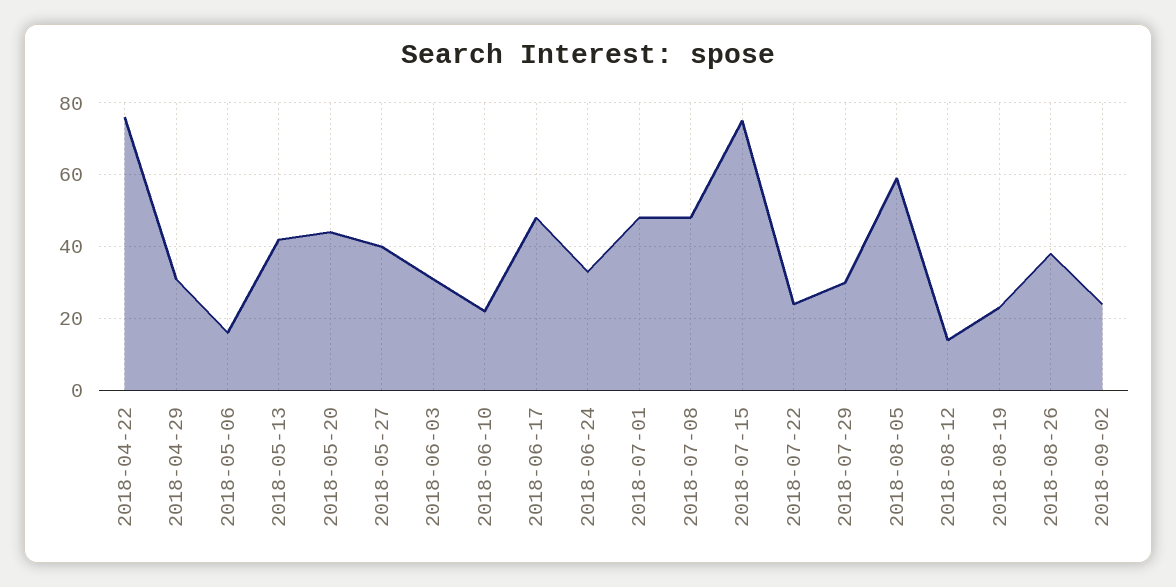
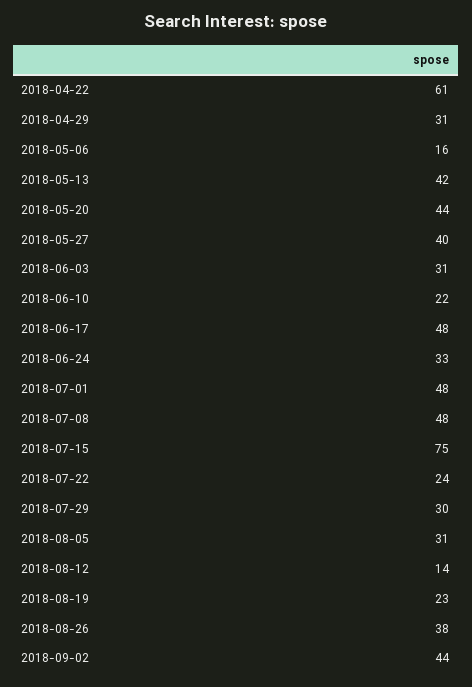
2018-04-22: 75 -> 61
2018-08-05: 60 -> 31
2018-09-02: 25 -> 44

